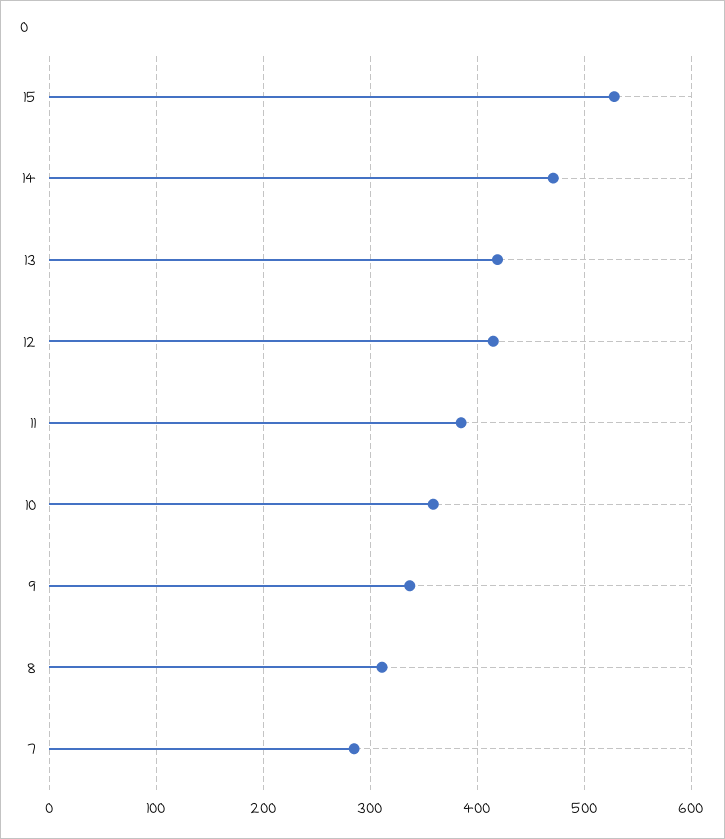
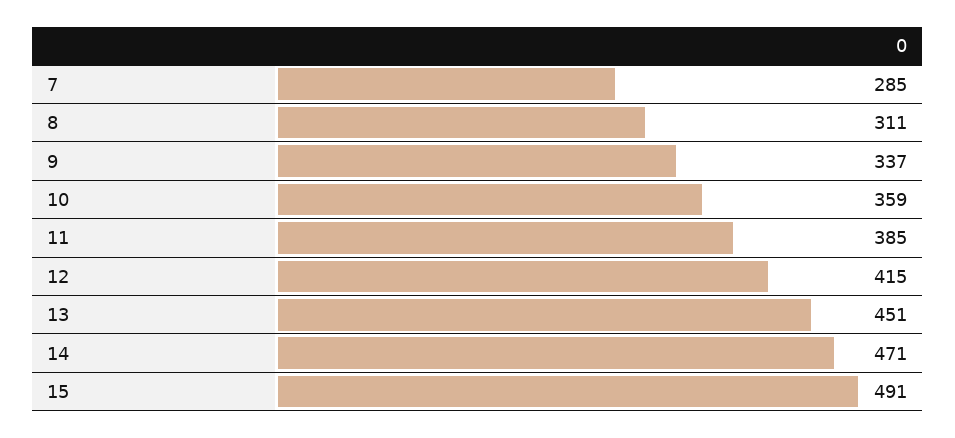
15: 530 -> 491
13: 420 -> 451

